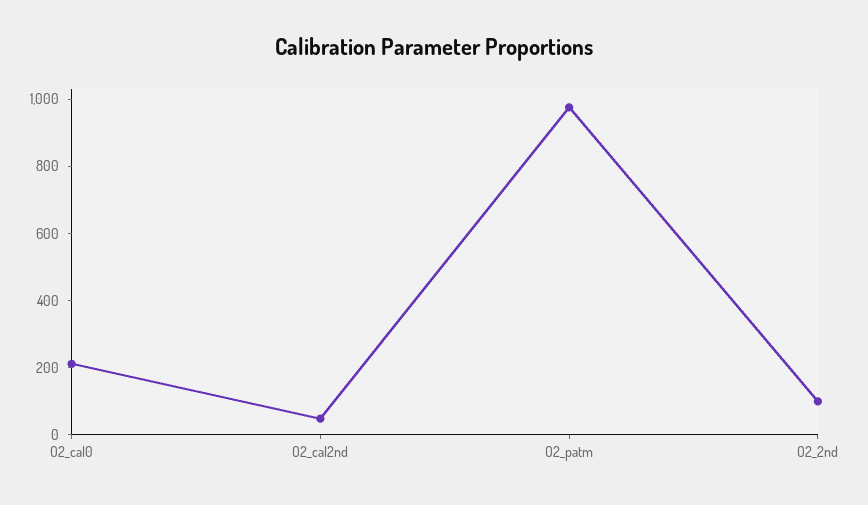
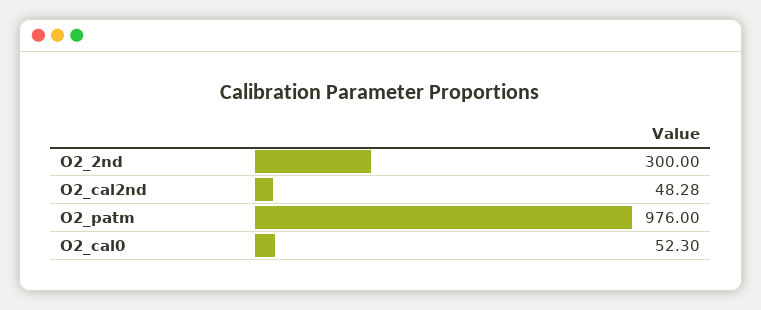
O2_cal0: 200 -> 52.3
O2_2nd: 100 -> 300

